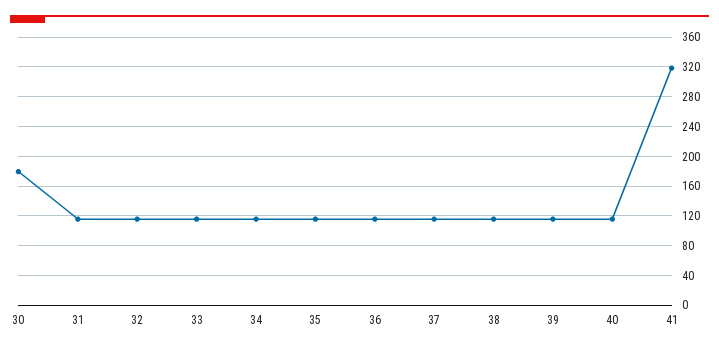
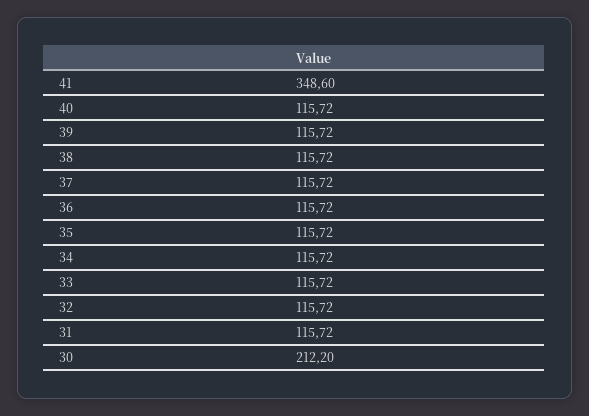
30: 180 -> 212.2
41: 320 -> 348.6

